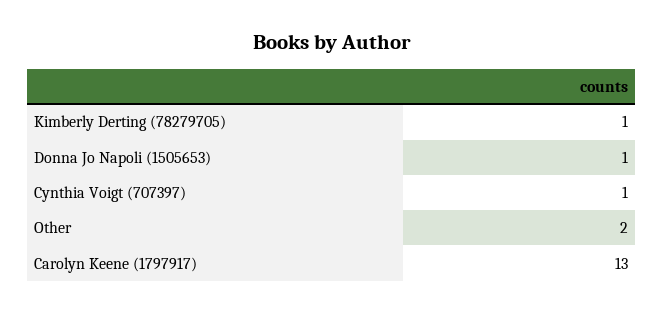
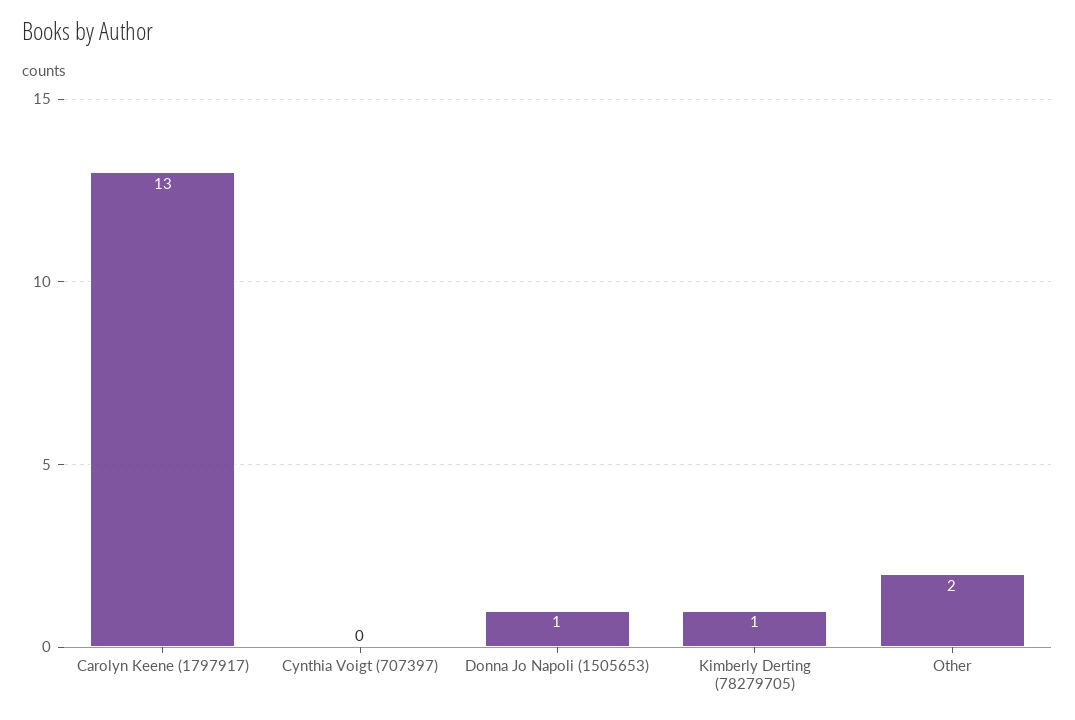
Cynthia Voigt (707397): 1 -> 0

